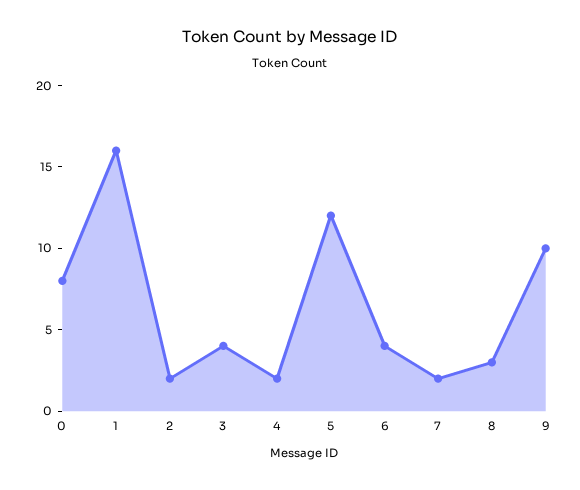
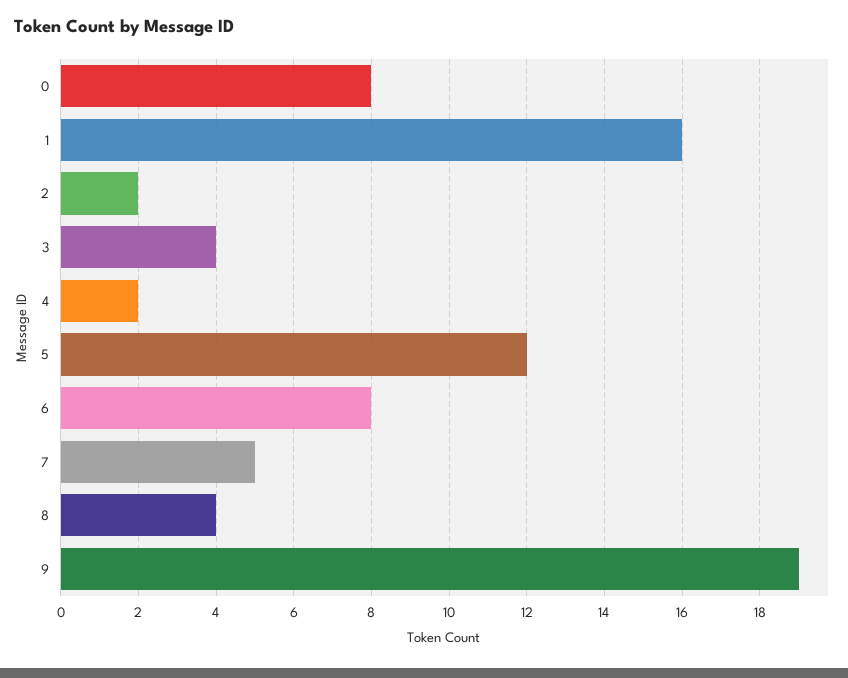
6: 4 -> 8
7: 2 -> 5
8: 3 -> 4
9: 10 -> 19

